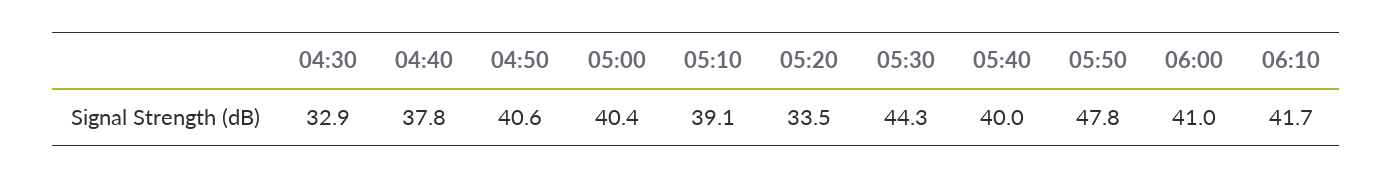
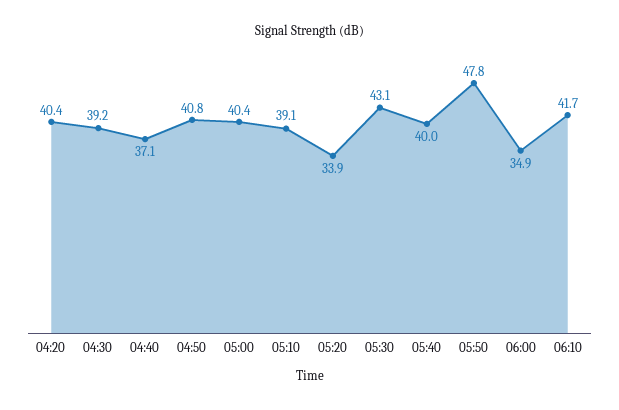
04:30: 32.9 -> 39.2
04:40: 37.8 -> 37.1
04:50: 40.6 -> 40.8
05:20: 33.5 -> 33.9
05:30: 44.3 -> 43.1
06:00: 41 -> 34.9
04:20: none -> 40.4

